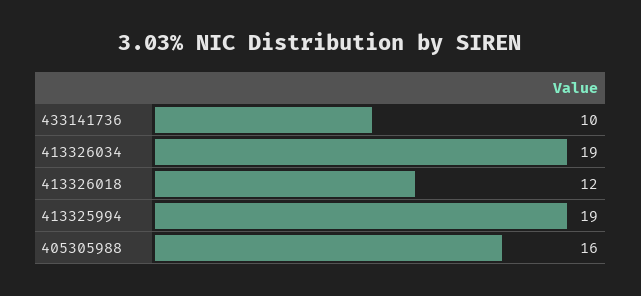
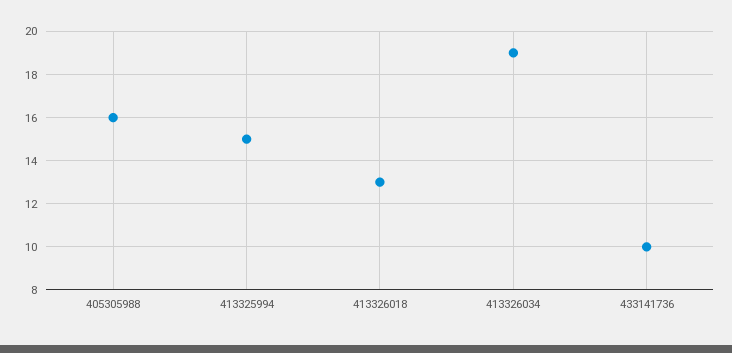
413326018: 12 -> 13
413325994: 19 -> 15

